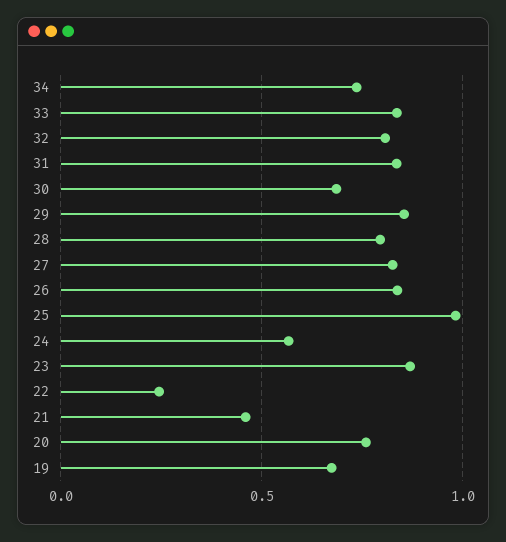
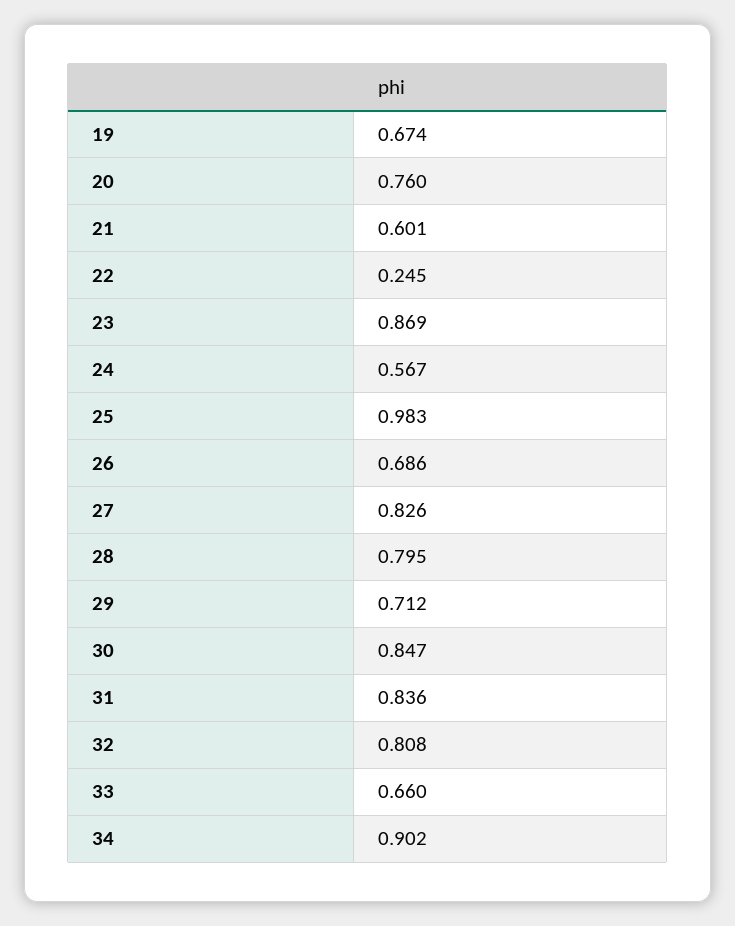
34: 0.75 -> 0.902
33: 0.85 -> 0.66
30: 0.7 -> 0.847
29: 0.85 -> 0.712
26: 0.85 -> 0.686
21: 0.45 -> 0.601

